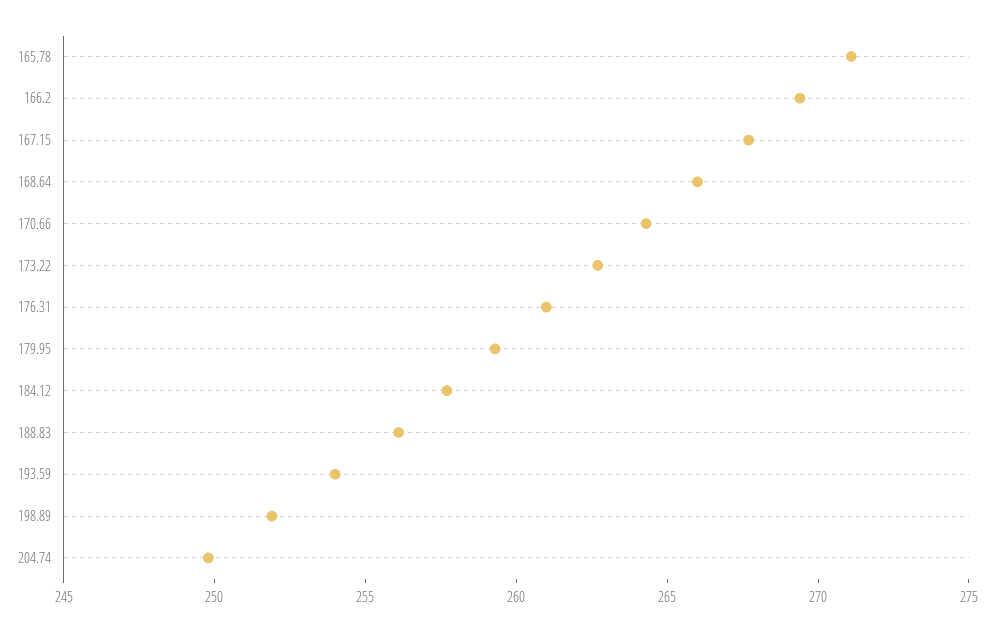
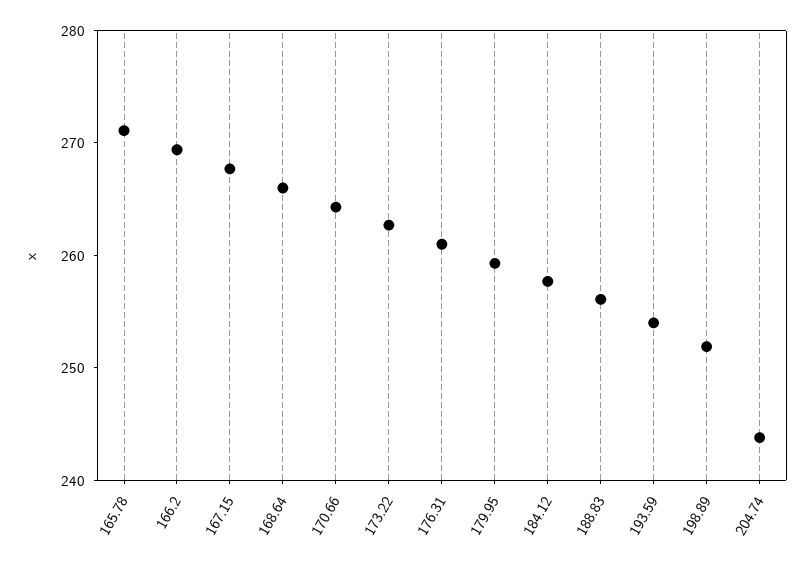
204.74: 250 -> 244

